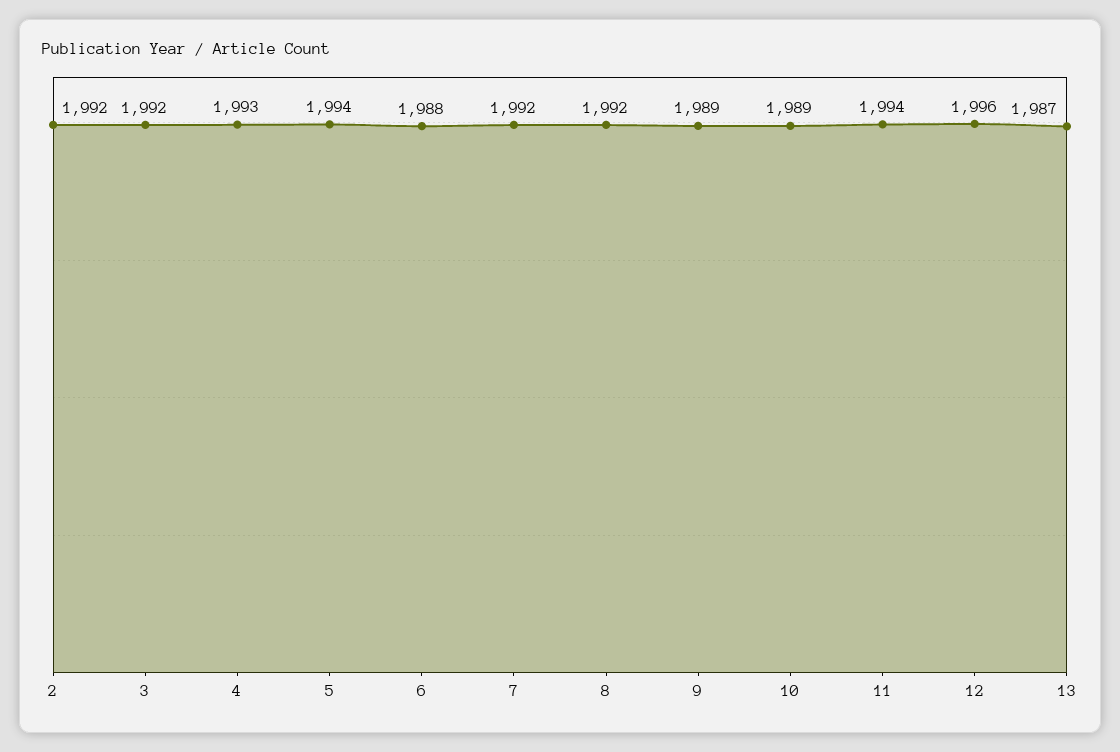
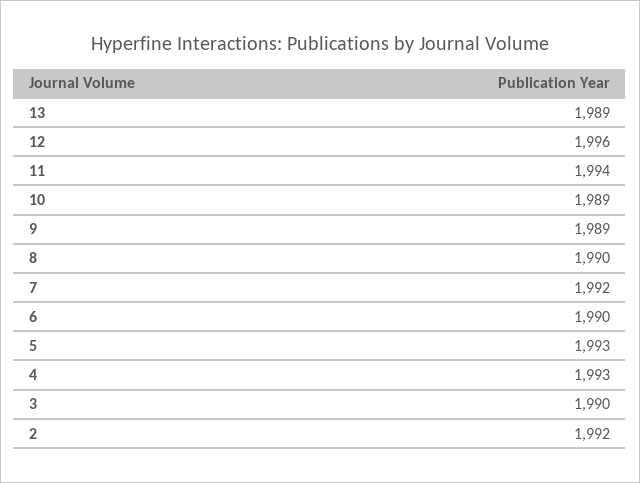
3: 1992 -> 1990
5: 1994 -> 1993
6: 1988 -> 1990
8: 1992 -> 1990
13: 1987 -> 1989

